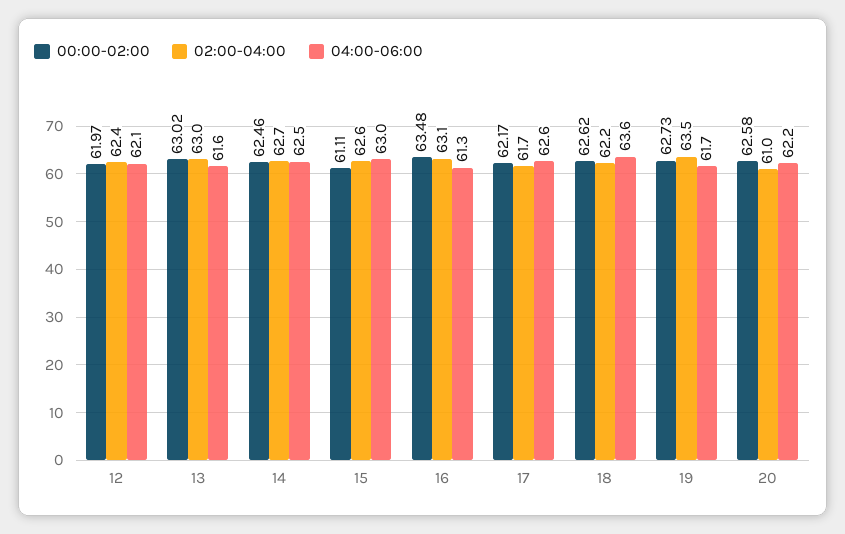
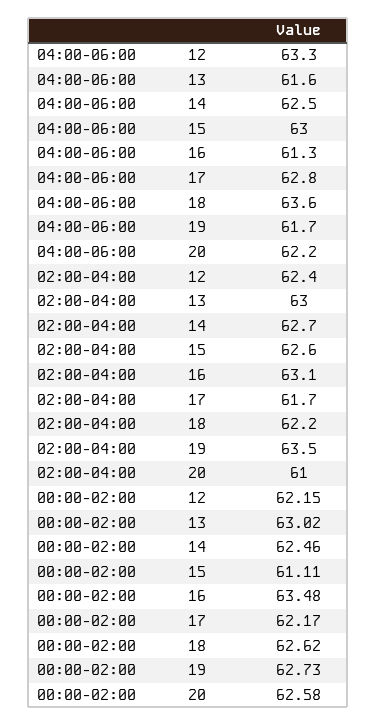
00:00-02:00, 12: 61.97 -> 62.15
04:00-06:00, 12: 62.1 -> 63.3
04:00-06:00, 17: 62.6 -> 62.8

